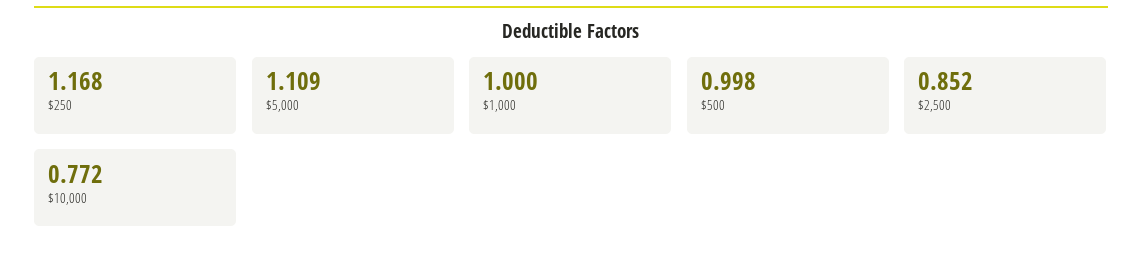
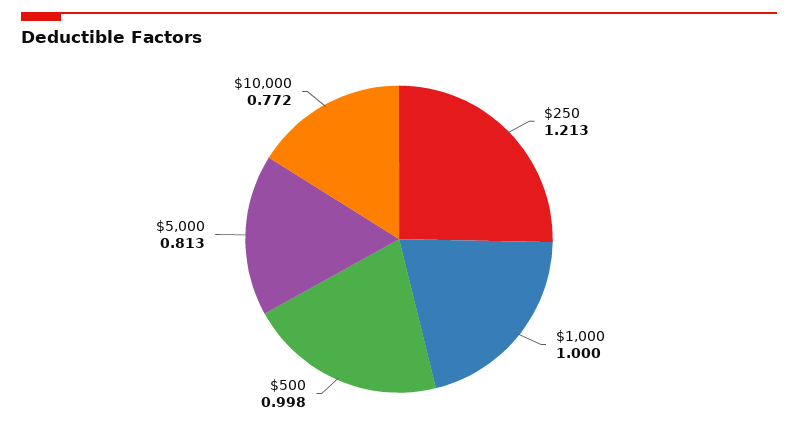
$250: 1.168 -> 1.213
$5,000: 1.109 -> 0.813
$2,500: 0.852 -> none

